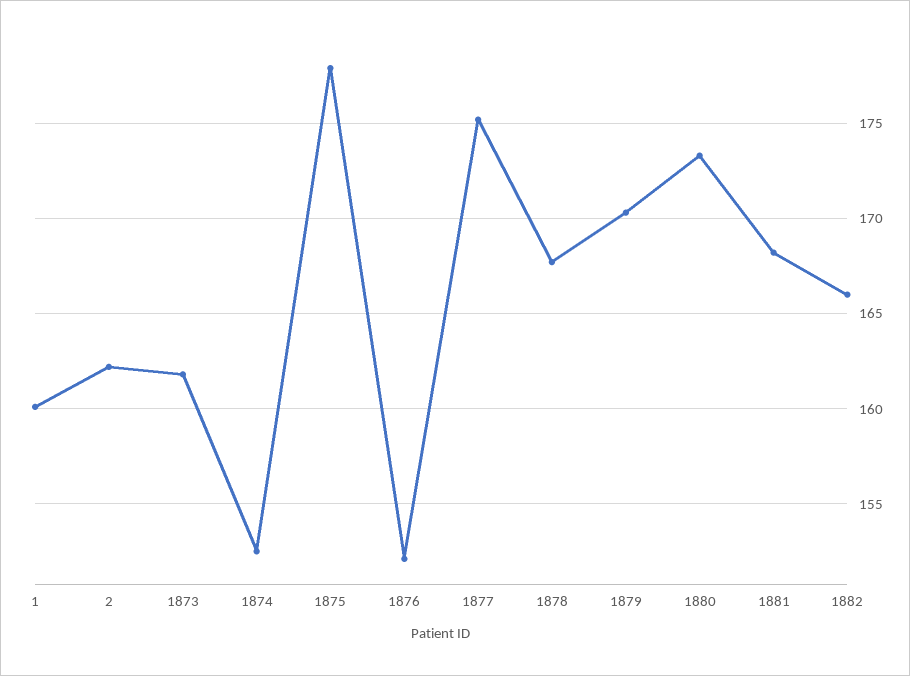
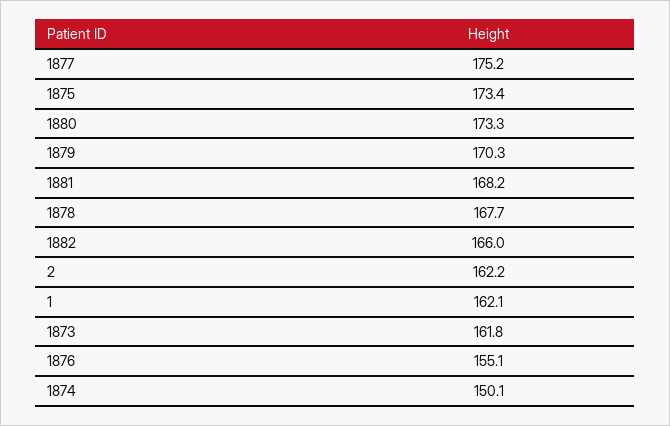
1: 160 -> 162.1
1874: 152.5 -> 150.1
1875: 178 -> 173.4
1876: 152 -> 155.1

